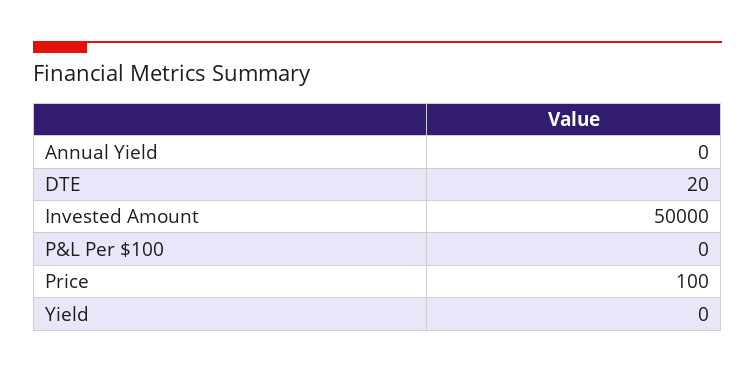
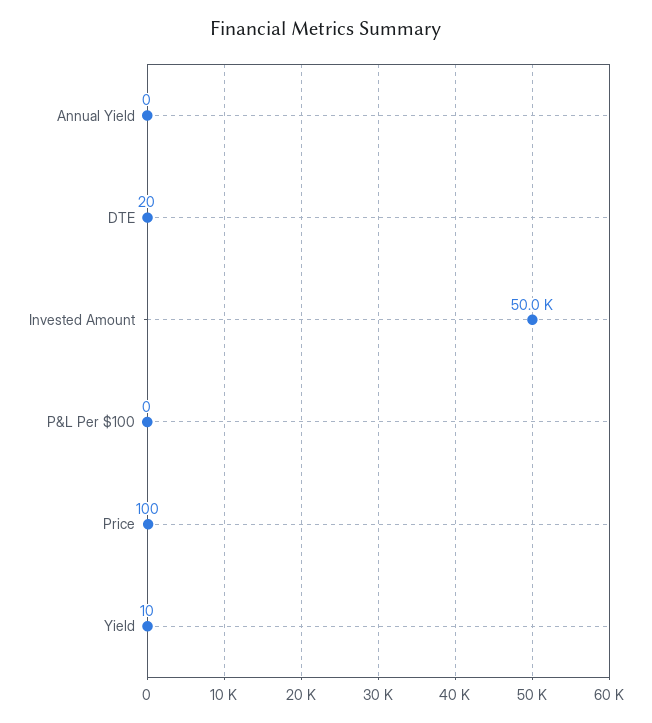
Yield: 0 -> 10

